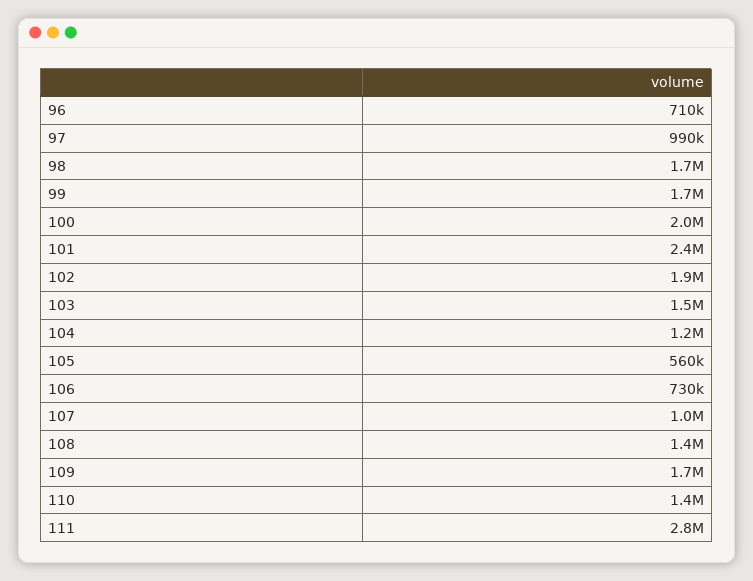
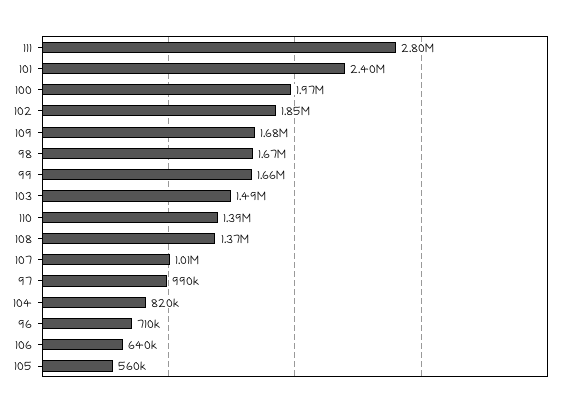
104: 1200000 -> 820000
106: 730000 -> 640000

